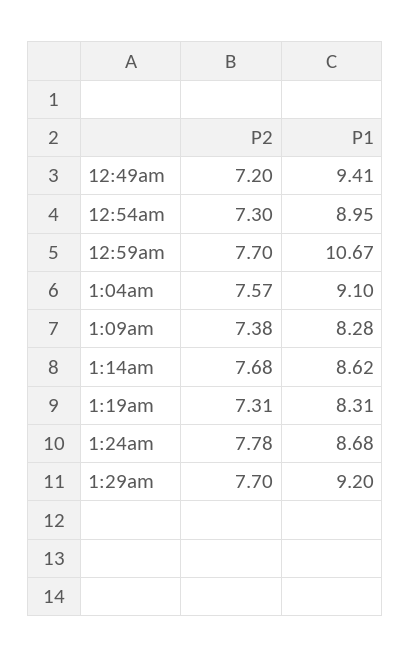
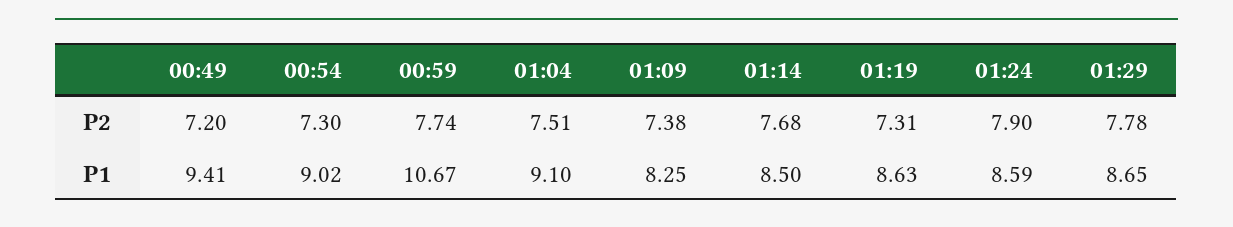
P1, 12:54am: 8.95 -> 9.02
P2, 12:59am: 7.7 -> 7.74
P2, 1:04am: 7.57 -> 7.51
P1, 1:09am: 8.28 -> 8.25
P1, 1:14am: 8.62 -> 8.5
P1, 1:19am: 8.31 -> 8.63
P2, 1:24am: 7.78 -> 7.9
P1, 1:24am: 8.68 -> 8.59
P2, 1:29am: 7.7 -> 7.78
P1, 1:29am: 9.2 -> 8.65

